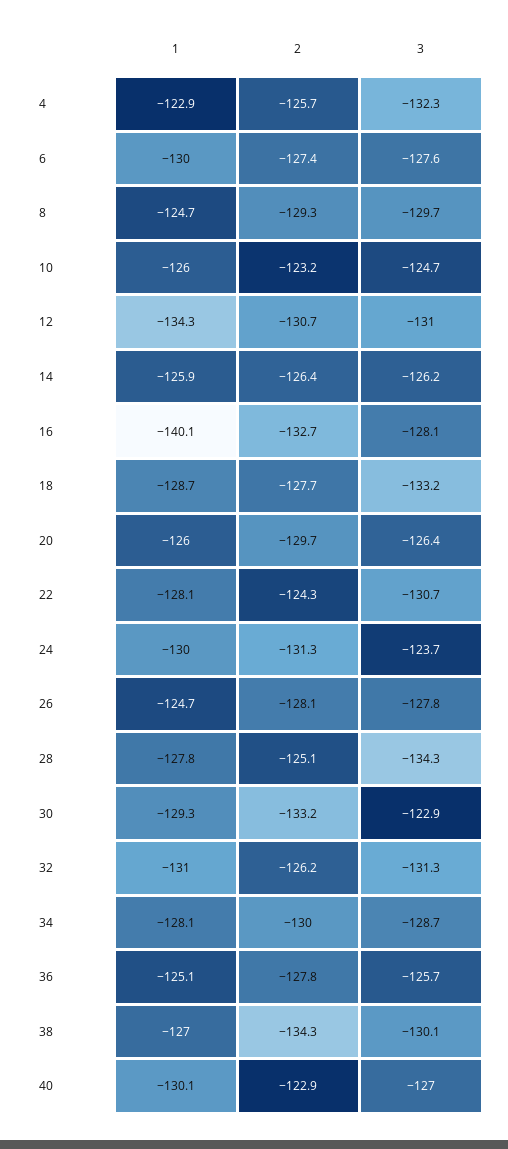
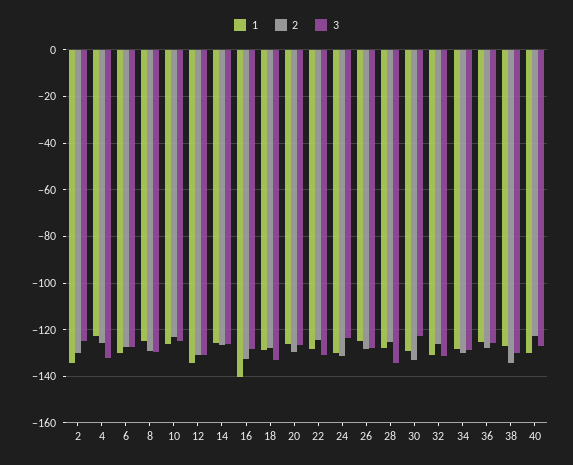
1, 2: none -> -135
2, 2: none -> -130
3, 2: none -> -125

